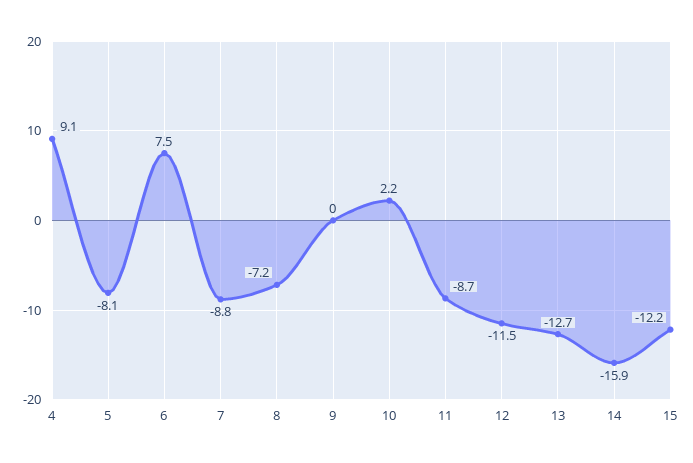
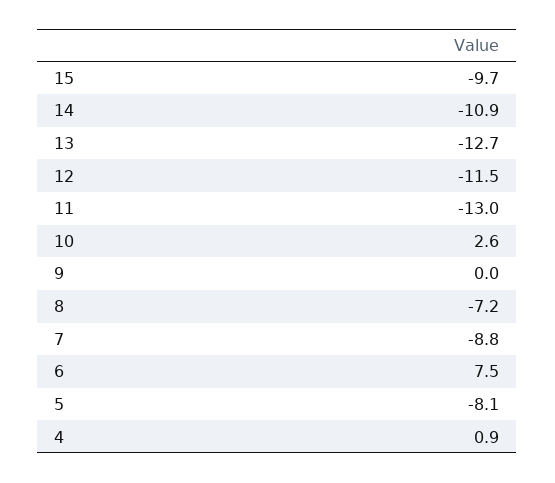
4: 9.1 -> 0.9
10: 2.2 -> 2.6
11: -8.7 -> -13
14: -15.9 -> -10.9
15: -12.2 -> -9.7

